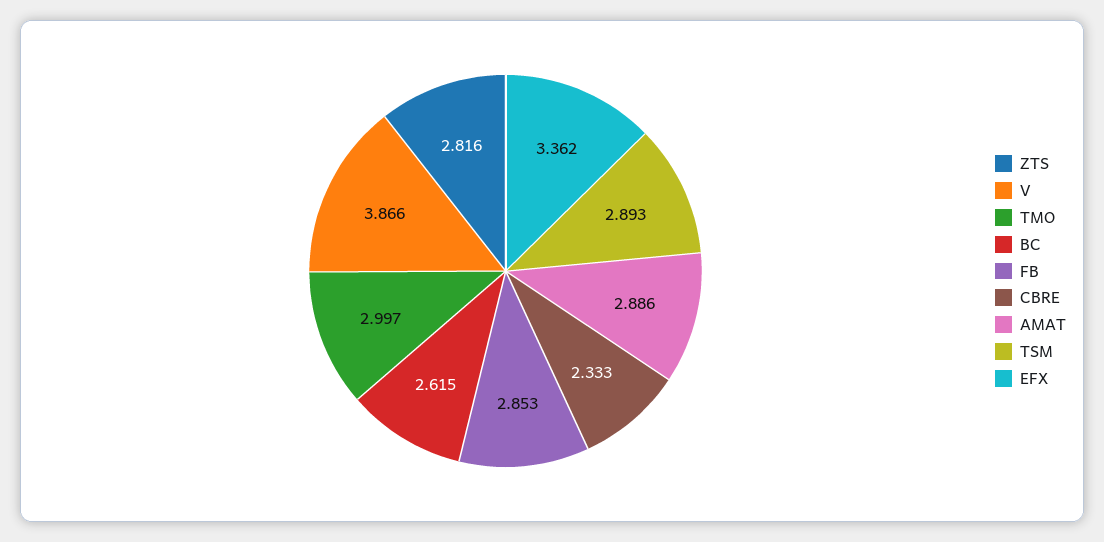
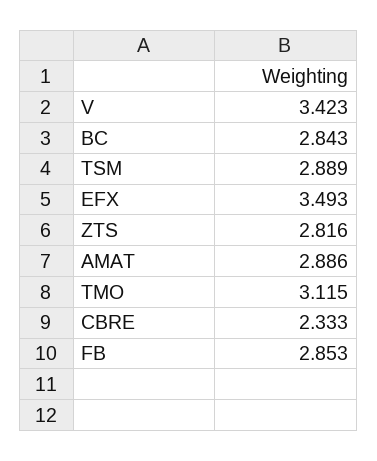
V: 3.866 -> 3.423
TMO: 2.997 -> 3.115
BC: 2.615 -> 2.843
TSM: 2.893 -> 2.889
EFX: 3.362 -> 3.493

